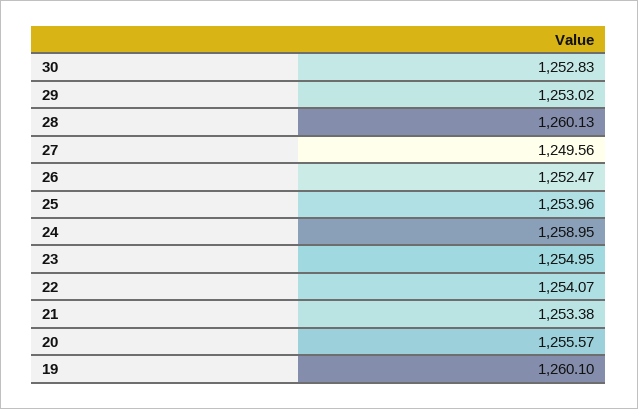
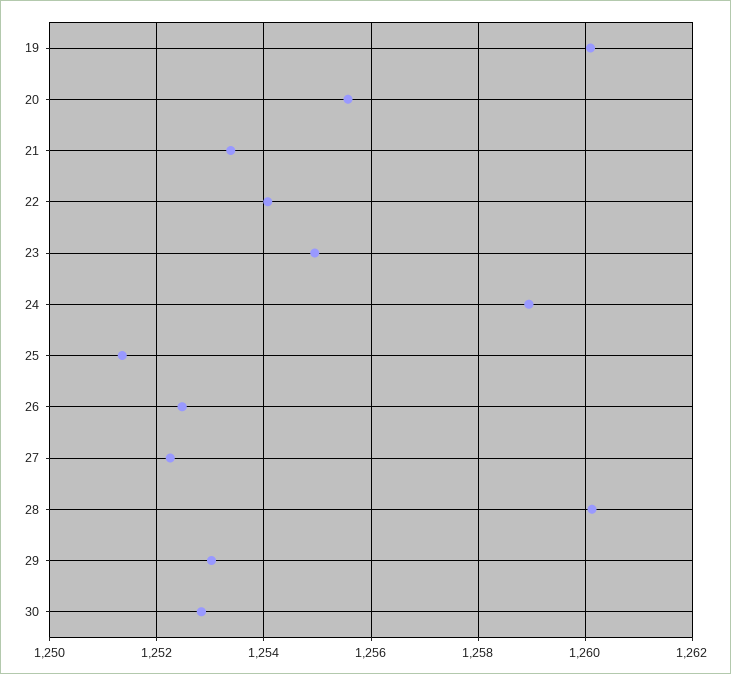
27: 1249.56 -> 1252.2
25: 1253.96 -> 1251.4

